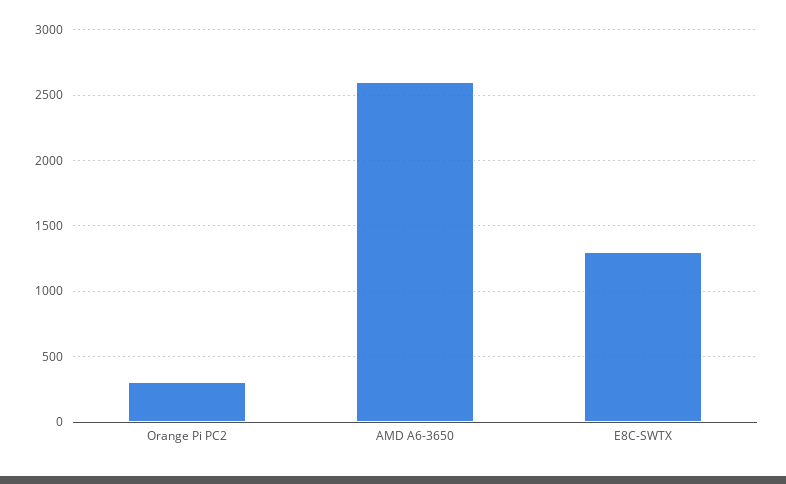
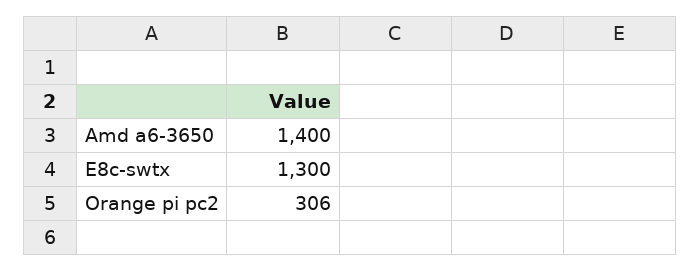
AMD A6-3650: 2600 -> 1400

